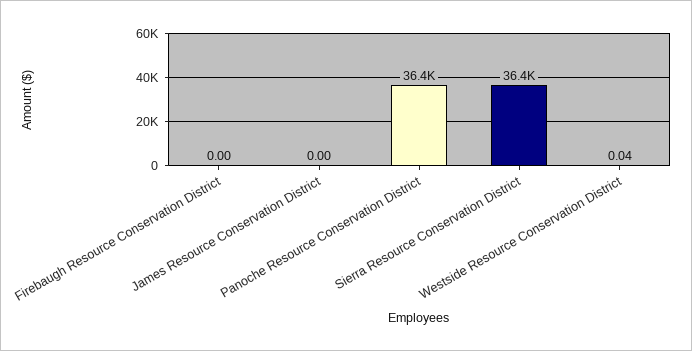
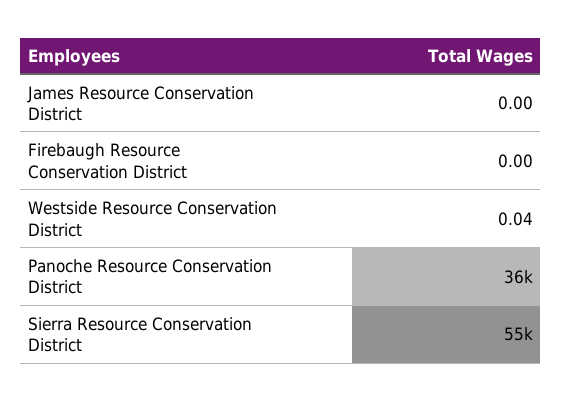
Sierra Resource Conservation District: 36400 -> 55000

